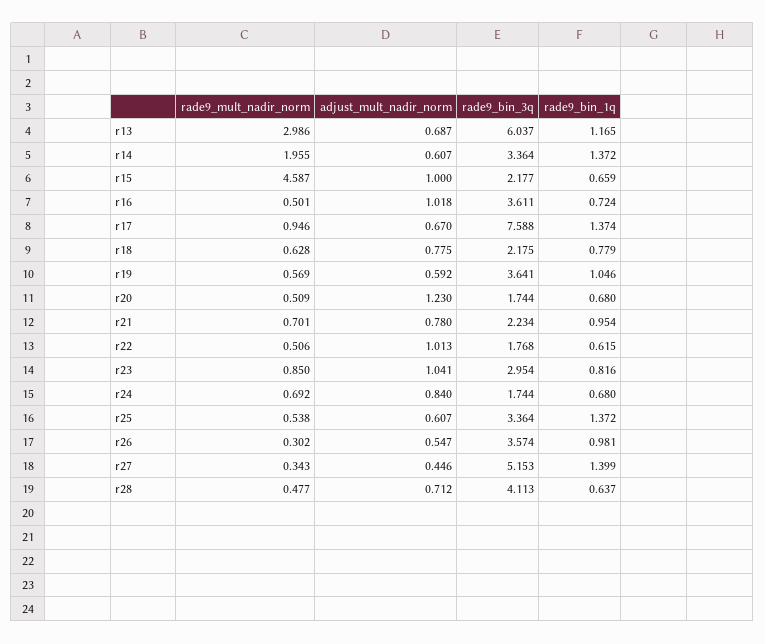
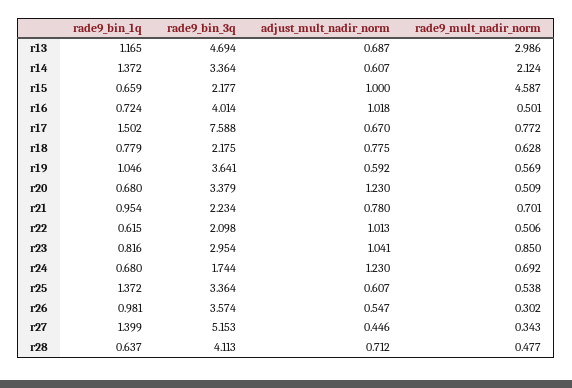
rade9_bin_3q, r13: 6.037 -> 4.694
rade9_mult_nadir_norm, r14: 1.955 -> 2.124
rade9_bin_3q, r16: 3.611 -> 4.014
rade9_mult_nadir_norm, r17: 0.946 -> 0.772
rade9_bin_1q, r17: 1.374 -> 1.502
rade9_bin_3q, r20: 1.744 -> 3.379
rade9_bin_3q, r22: 1.768 -> 2.098
adjust_mult_nadir_norm, r24: 0.84 -> 1.23

